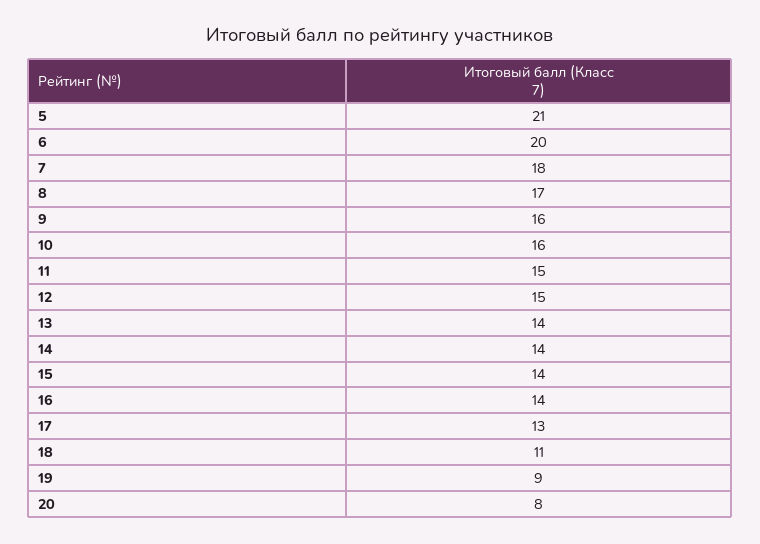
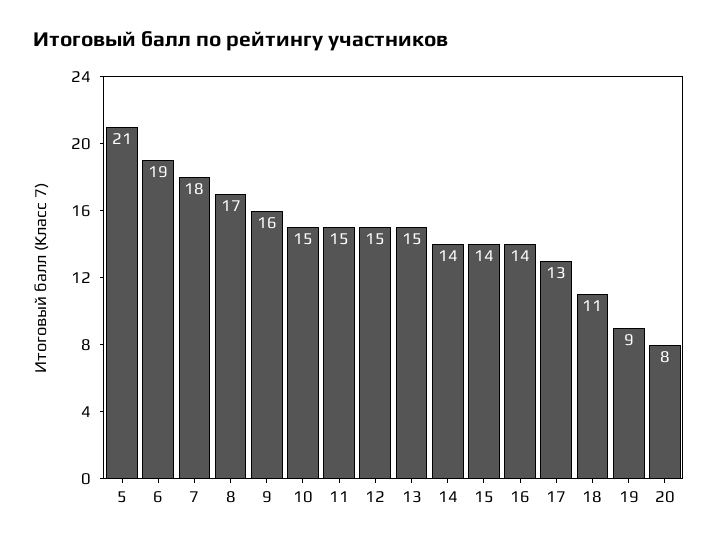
6: 20 -> 19
10: 16 -> 15
13: 14 -> 15

